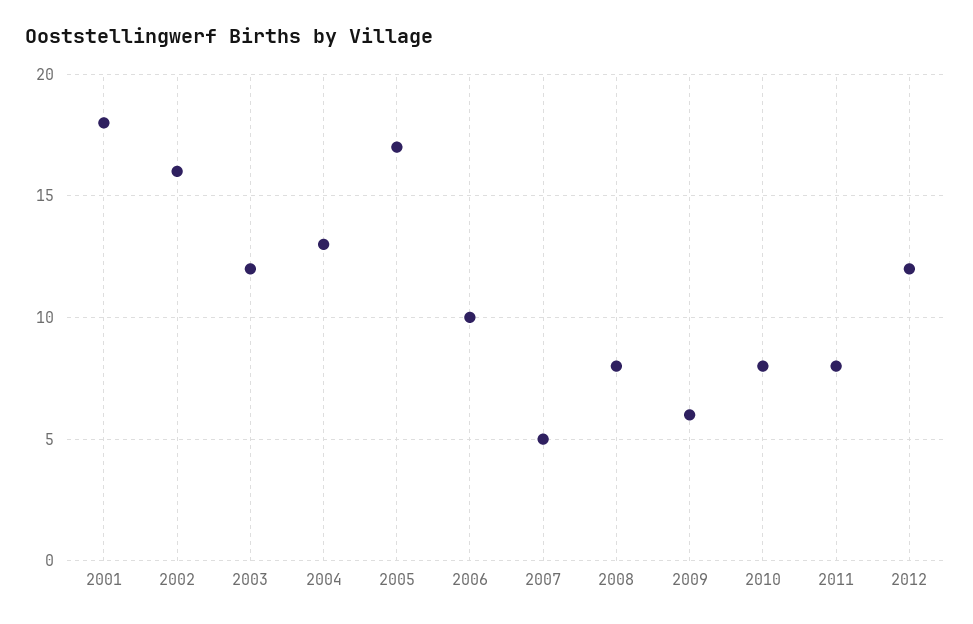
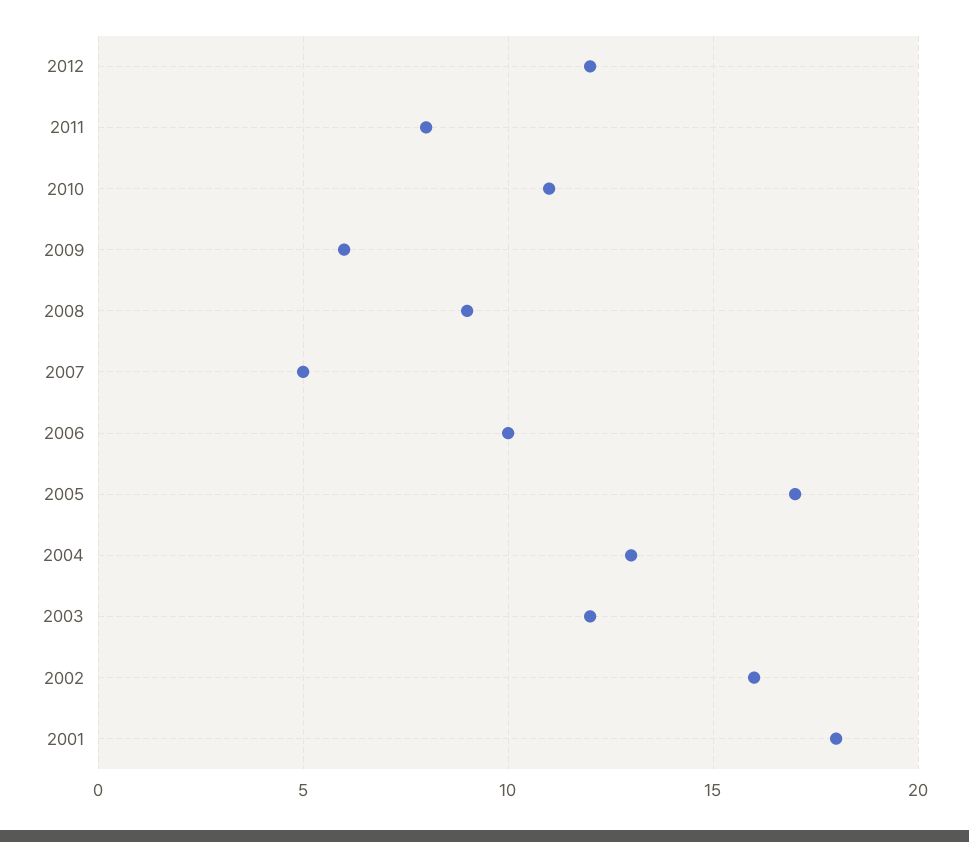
2008: 8 -> 9
2010: 8 -> 11

